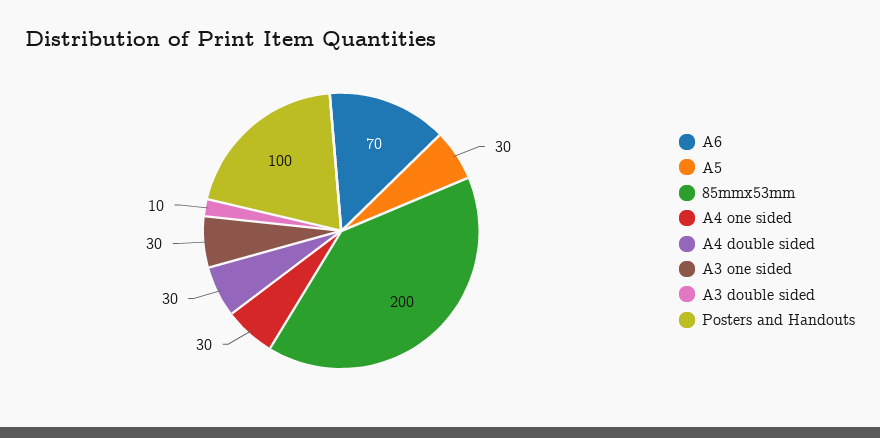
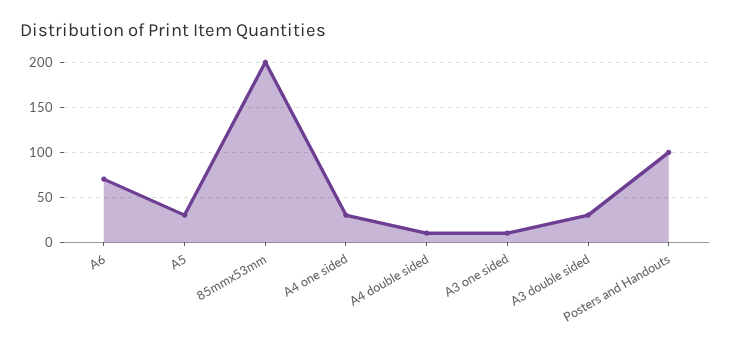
A4 double sided: 30 -> 10
A3 one sided: 30 -> 10
A3 double sided: 10 -> 30

